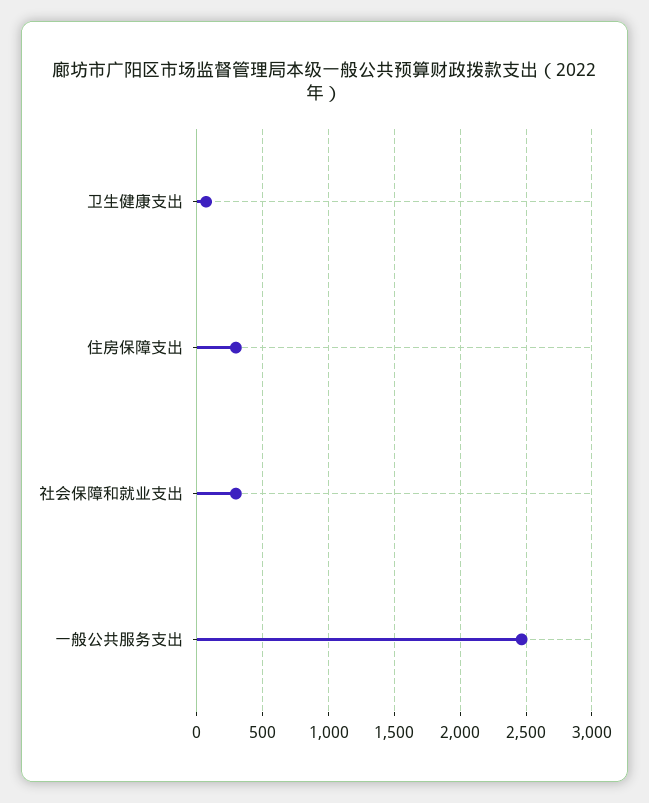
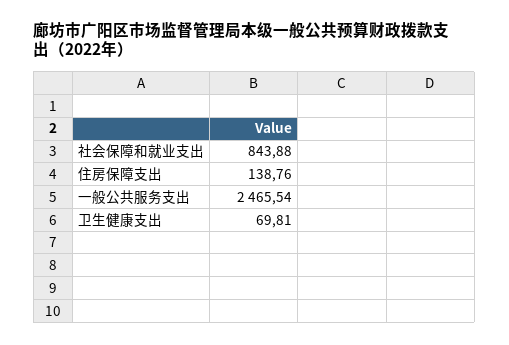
住房保障支出: 300 -> 138.76
社会保障和就业支出: 300 -> 843.88

